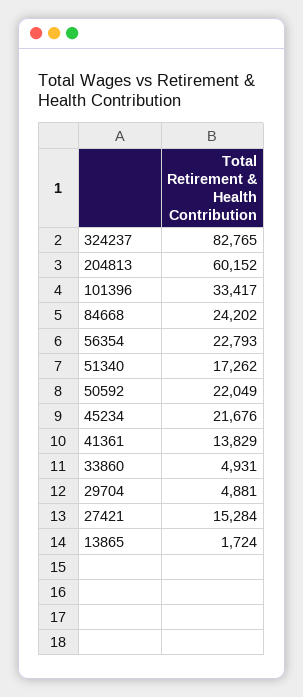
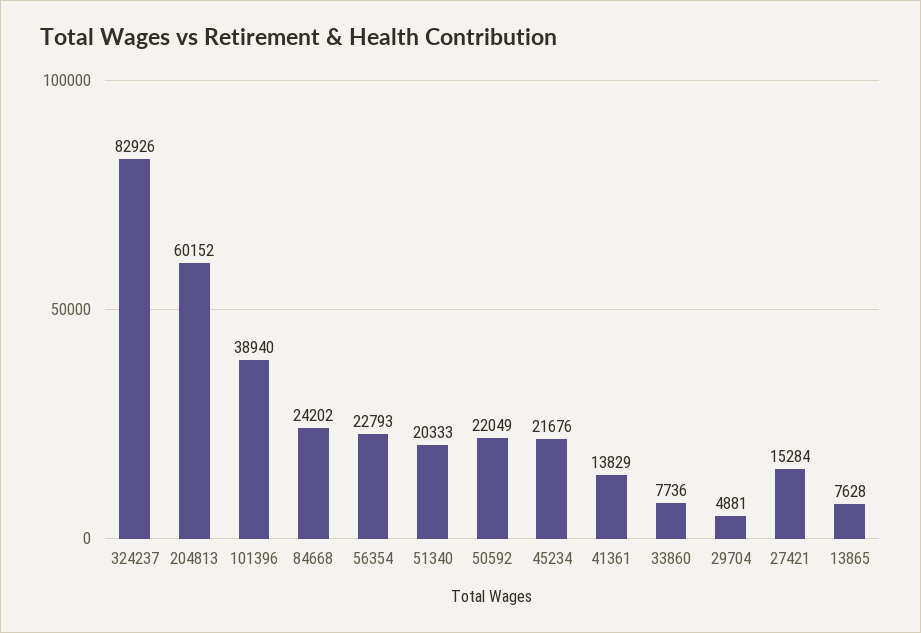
324237: 82765 -> 82926
101396: 33417 -> 38940
51340: 17262 -> 20333
33860: 4931 -> 7736
13865: 1724 -> 7628

